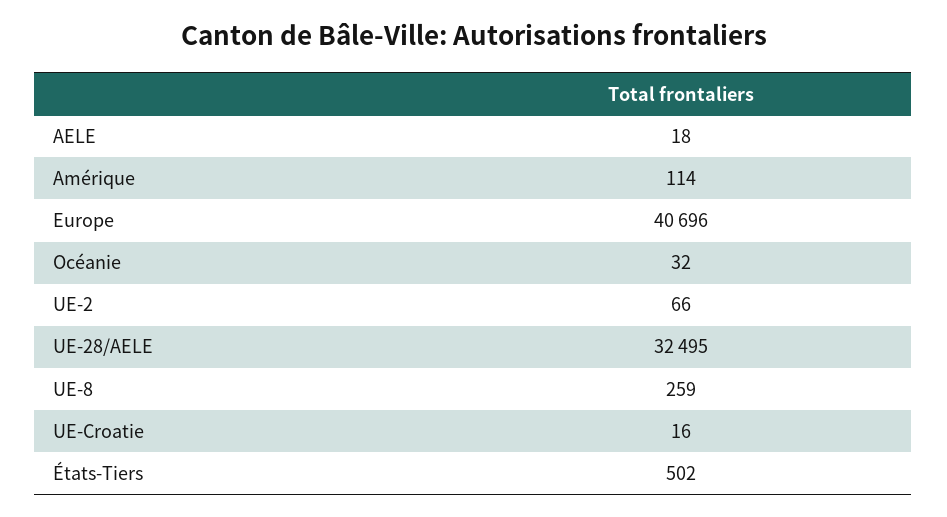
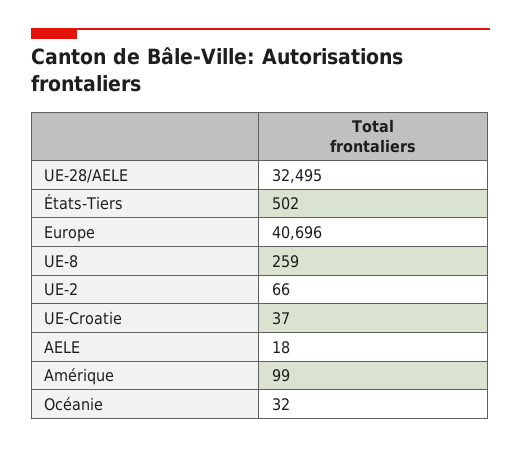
Amérique: 114 -> 99
UE-Croatie: 16 -> 37

